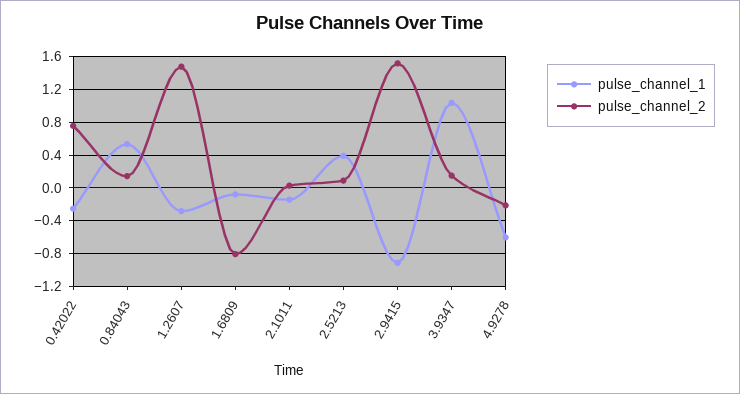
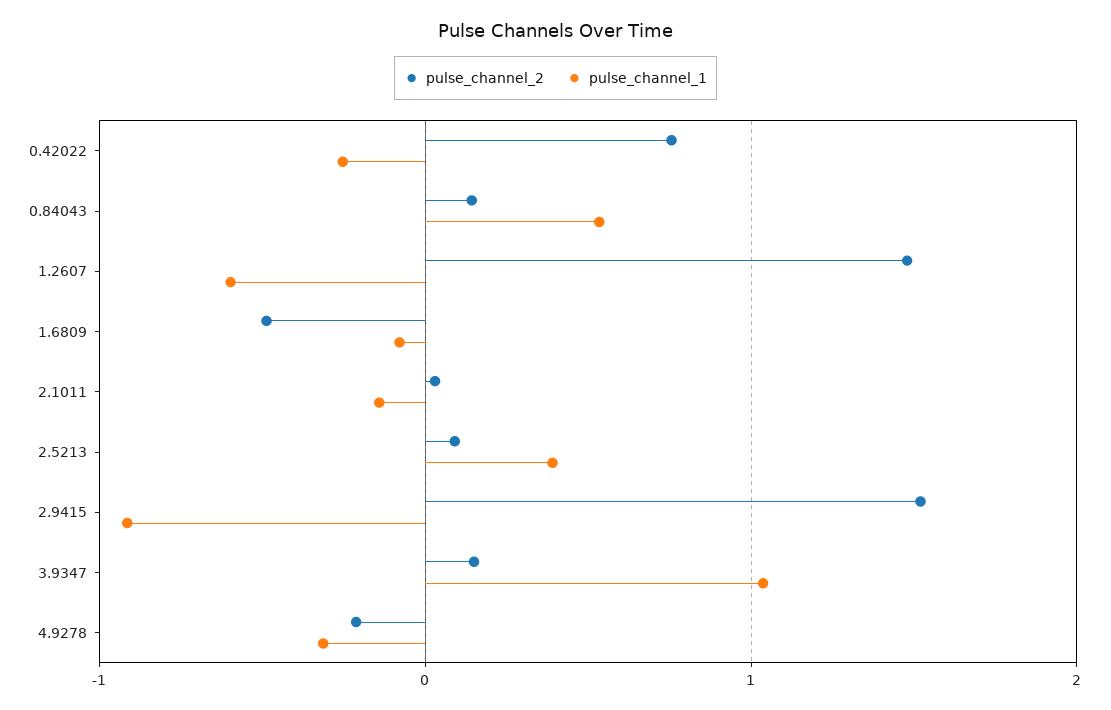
pulse_channel_1, 1.2607: -0.3 -> -0.6
pulse_channel_2, 1.6809: -0.8 -> -0.5
pulse_channel_1, 4.9278: -0.6 -> -0.3

